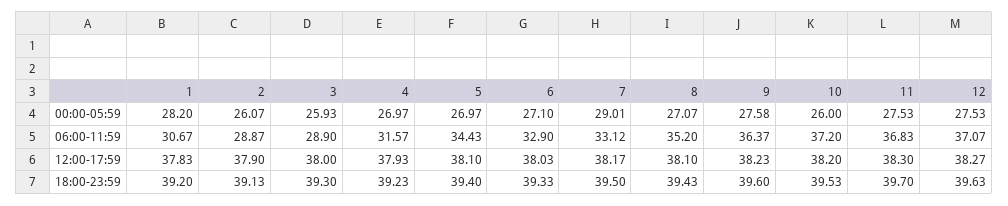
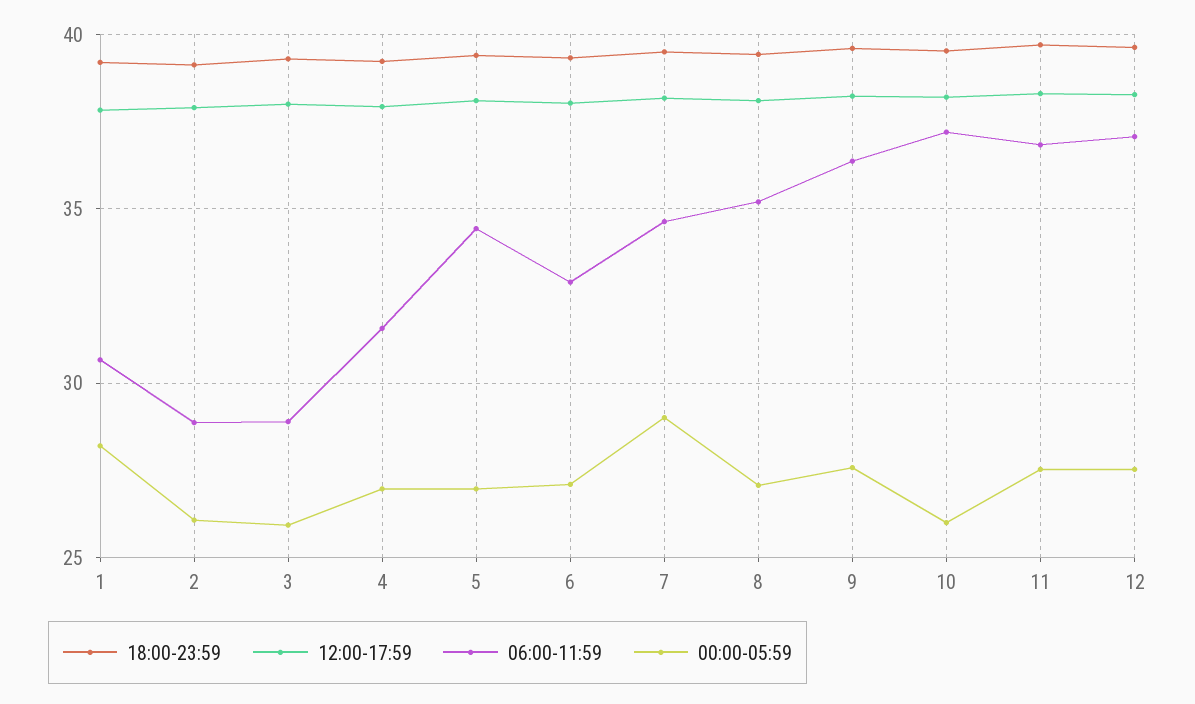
06:00-11:59, 7: 33.12 -> 34.5

